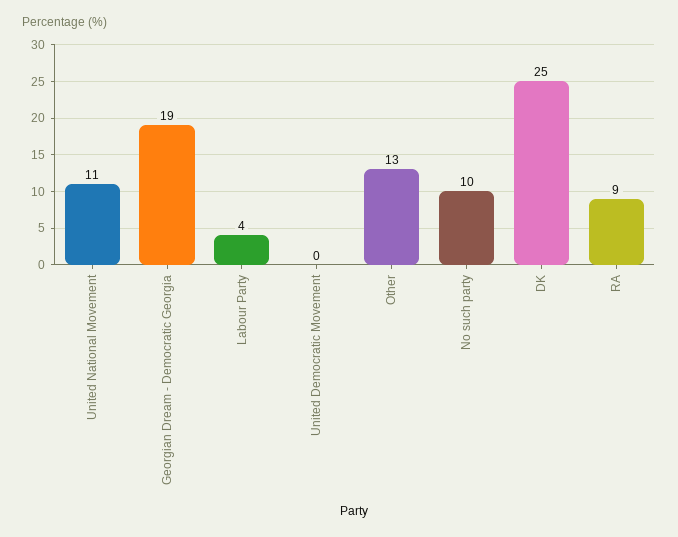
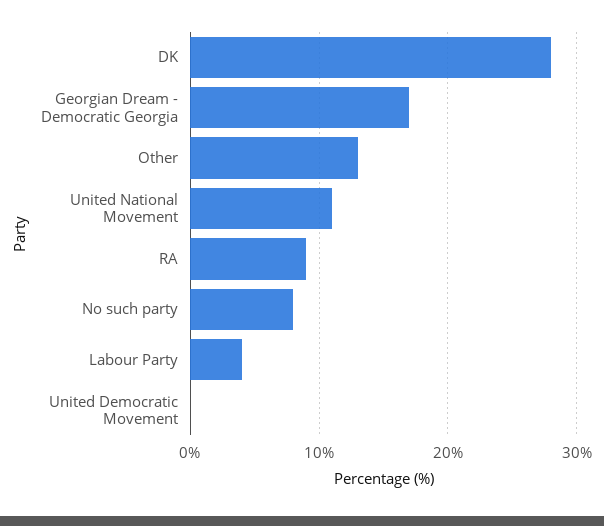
Georgian Dream - Democratic Georgia: 19 -> 17
No such party: 10 -> 8
DK: 25 -> 28

